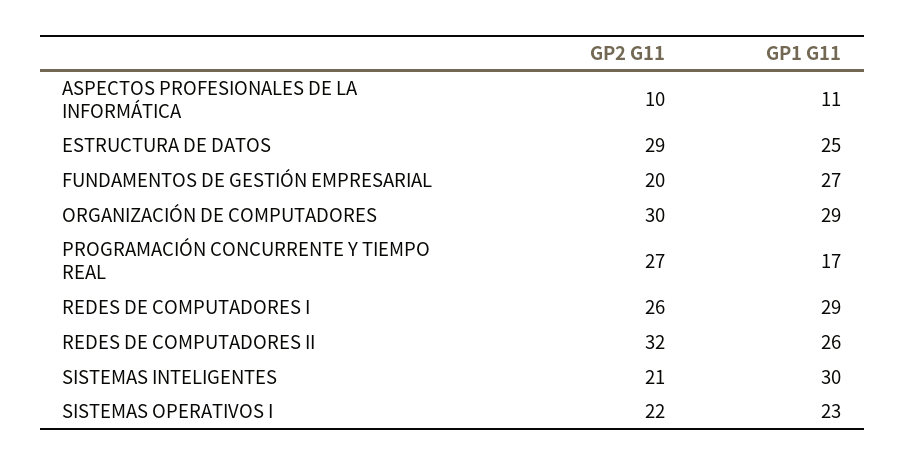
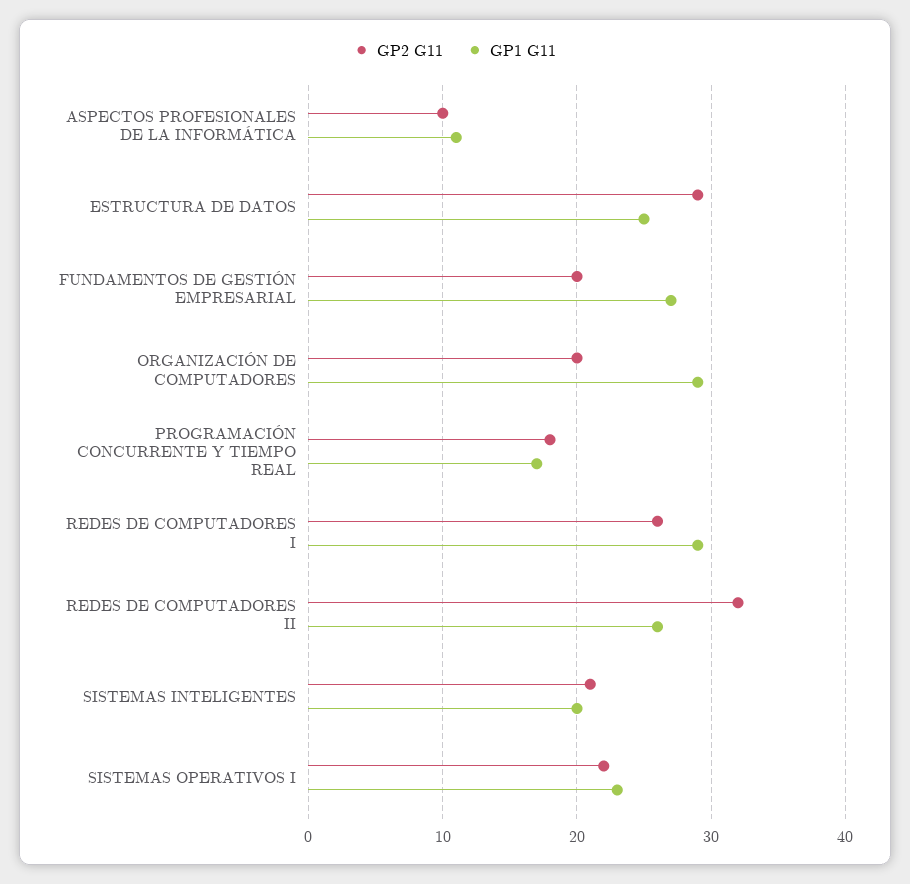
GP2 G11, ORGANIZACIÓN DE COMPUTADORES: 30 -> 20
GP2 G11, PROGRAMACIÓN CONCURRENTE Y TIEMPO REAL: 27 -> 18
GP1 G11, SISTEMAS INTELIGENTES: 30 -> 20

